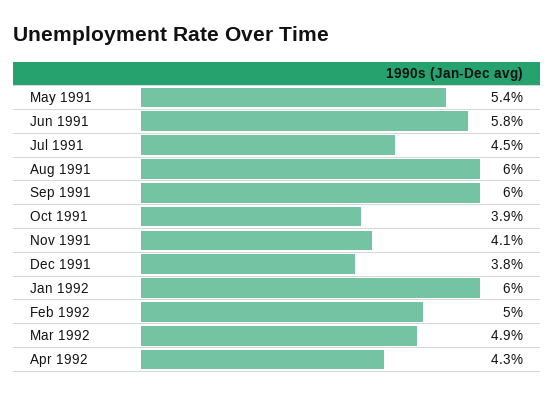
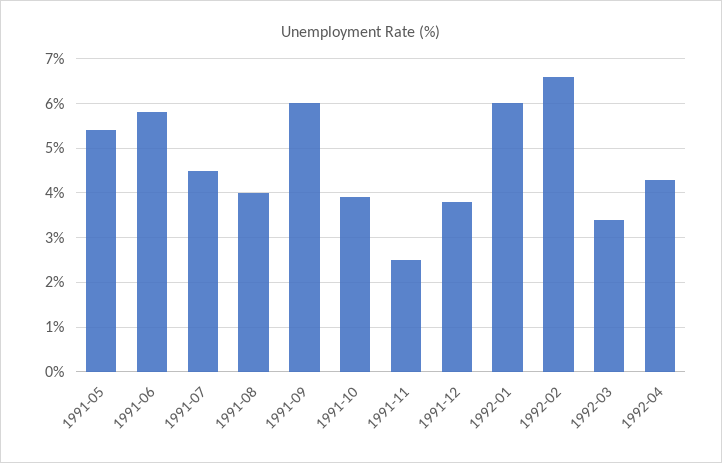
Aug 1991: 6 -> 4
Nov 1991: 4.1 -> 2.5
Feb 1992: 5 -> 6.5
Mar 1992: 4.9 -> 3.5

